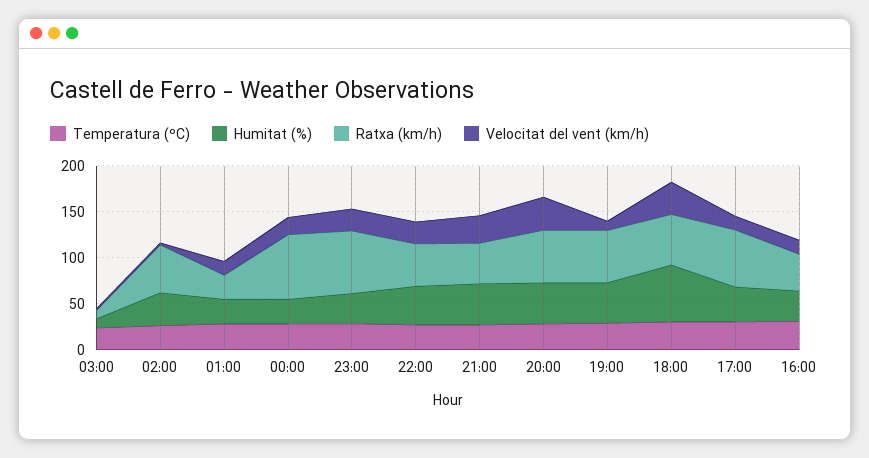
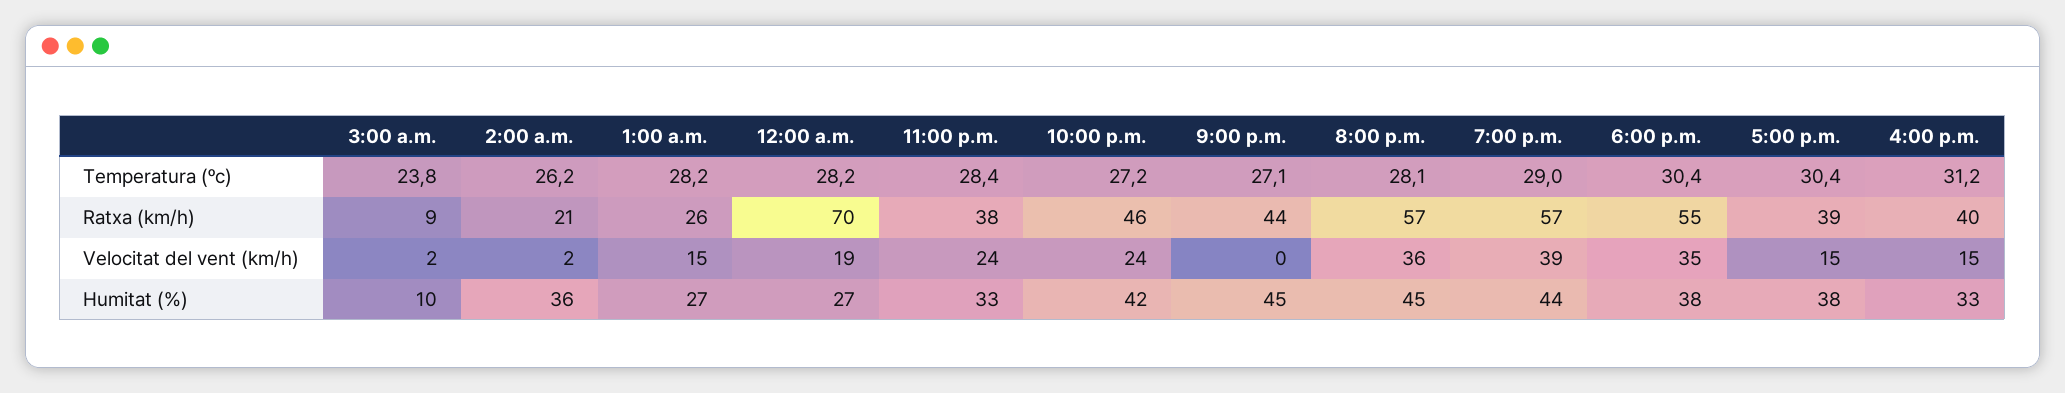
Ratxa (km/h), 02:00: 50 -> 21
Ratxa (km/h), 23:00: 70 -> 38
Velocitat del vent (km/h), 21:00: 30 -> 0
Velocitat del vent (km/h), 19:00: 10 -> 39
Humitat (%), 18:00: 60 -> 38
Ratxa (km/h), 17:00: 60 -> 39

